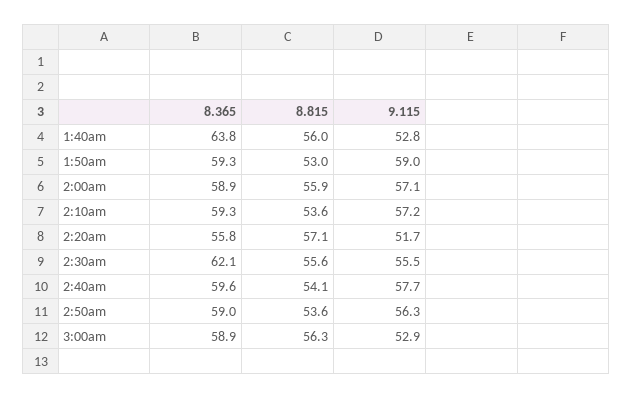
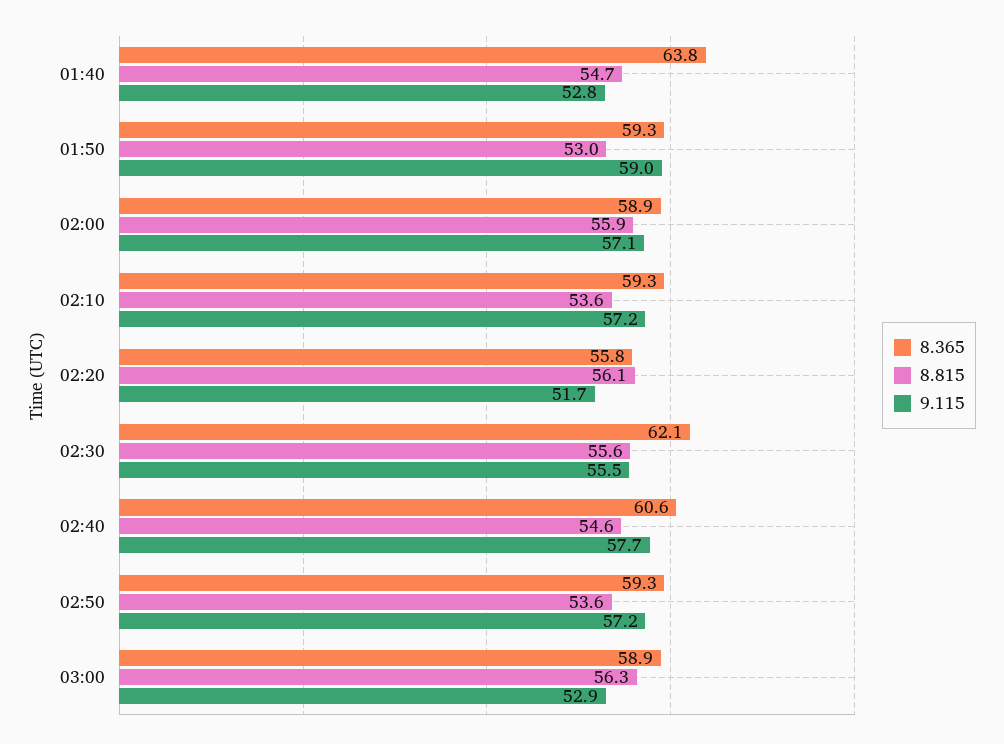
8.815, 1:40am: 56 -> 54.7
8.815, 2:20am: 57.1 -> 56.1
8.365, 2:40am: 59.6 -> 60.6
8.815, 2:40am: 54.1 -> 54.6
8.365, 2:50am: 59 -> 59.3
9.115, 2:50am: 56.3 -> 57.2

